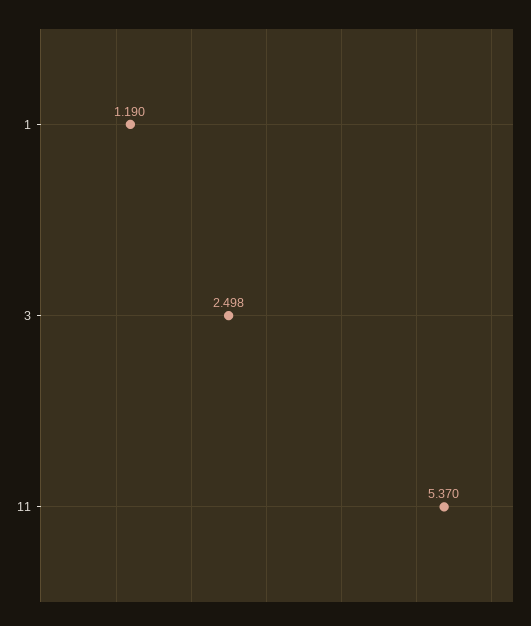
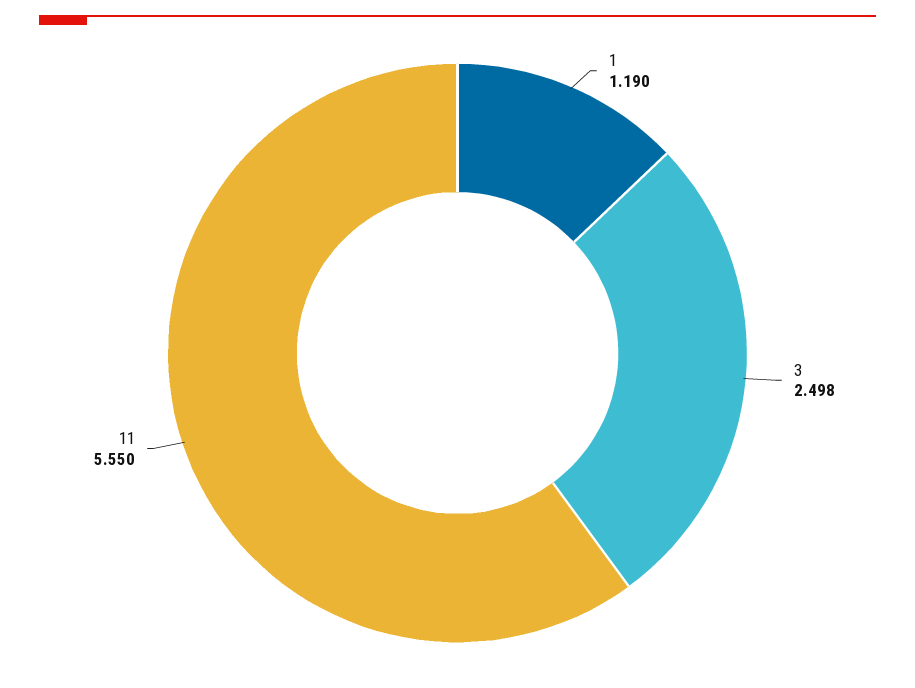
11: 5.37 -> 5.55

